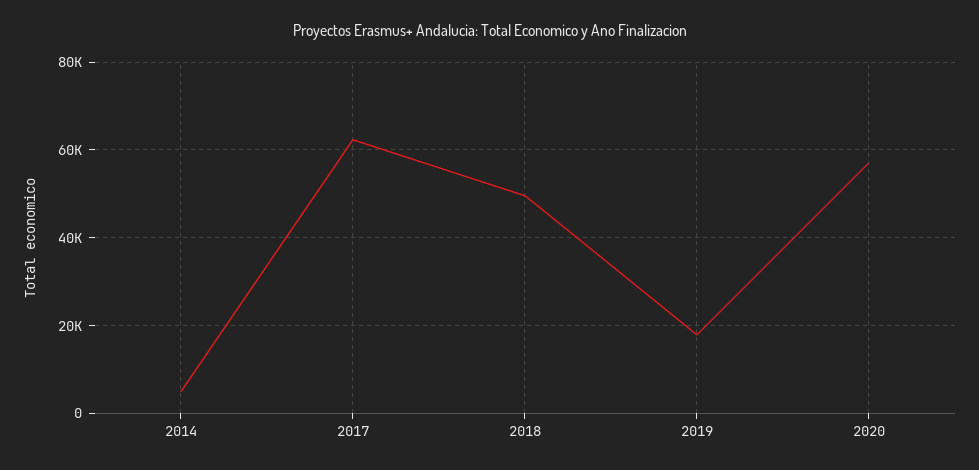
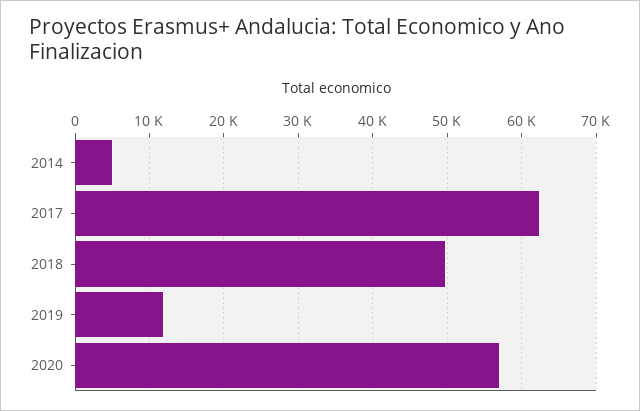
2019: 18000 -> 12000

